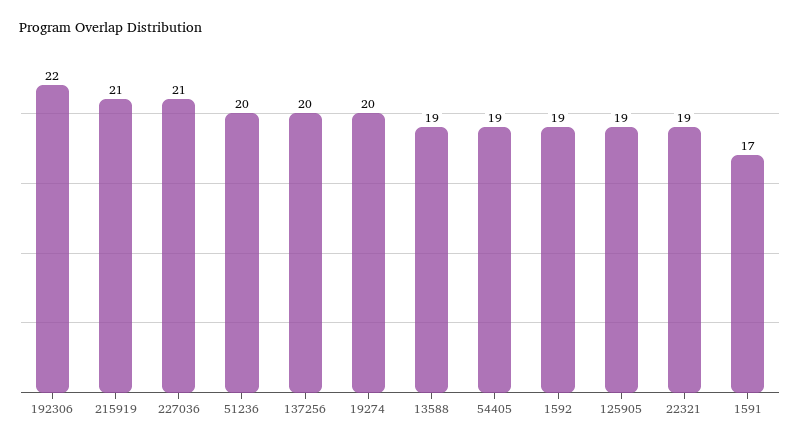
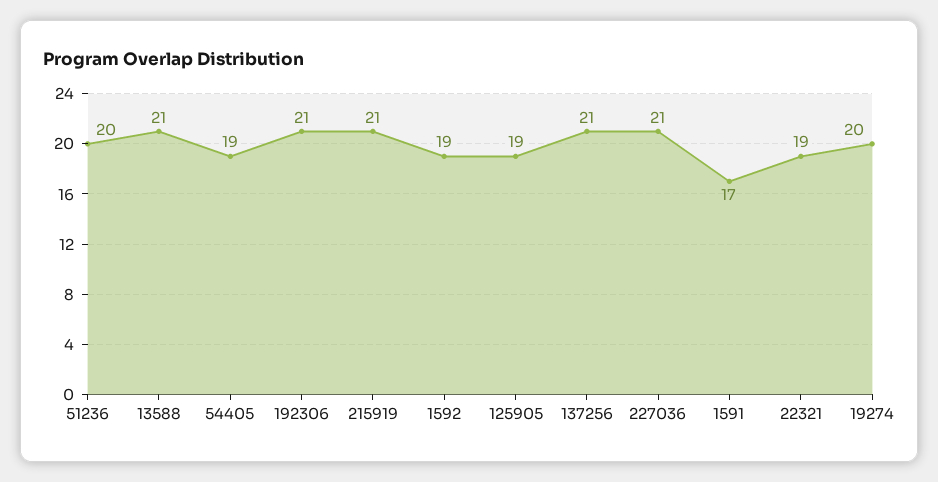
192306: 22 -> 21
137256: 20 -> 21
13588: 19 -> 21

